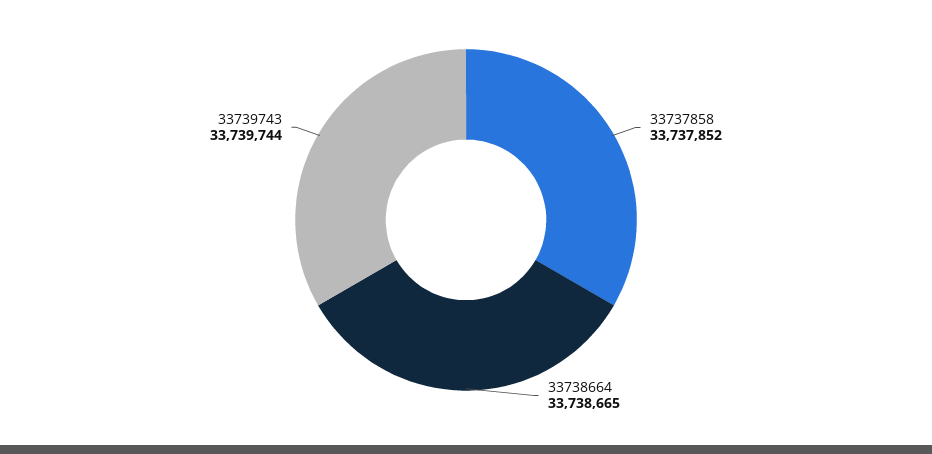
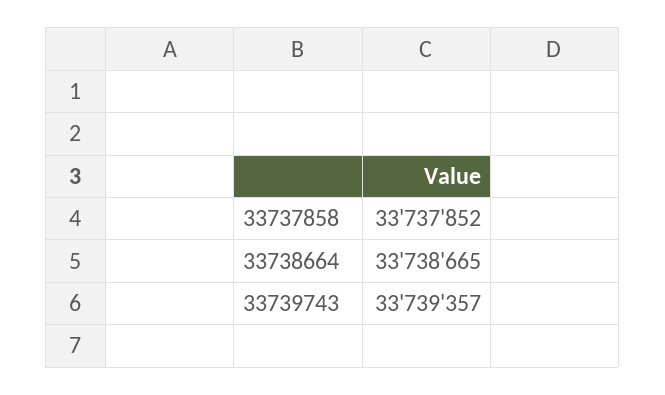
33739743: 33739744 -> 33739357

